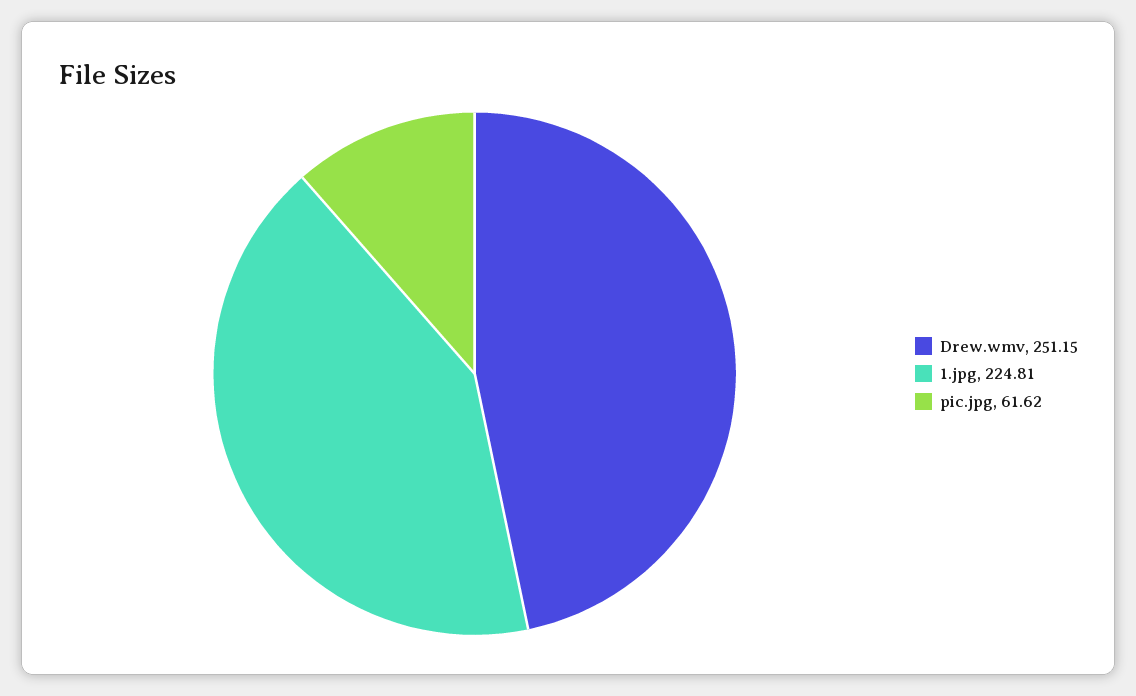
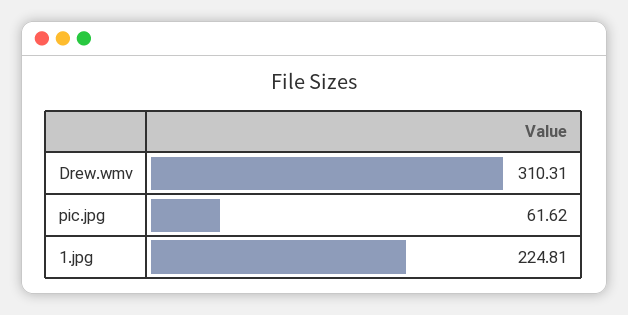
Drew.wmv: 251.15 -> 310.31

